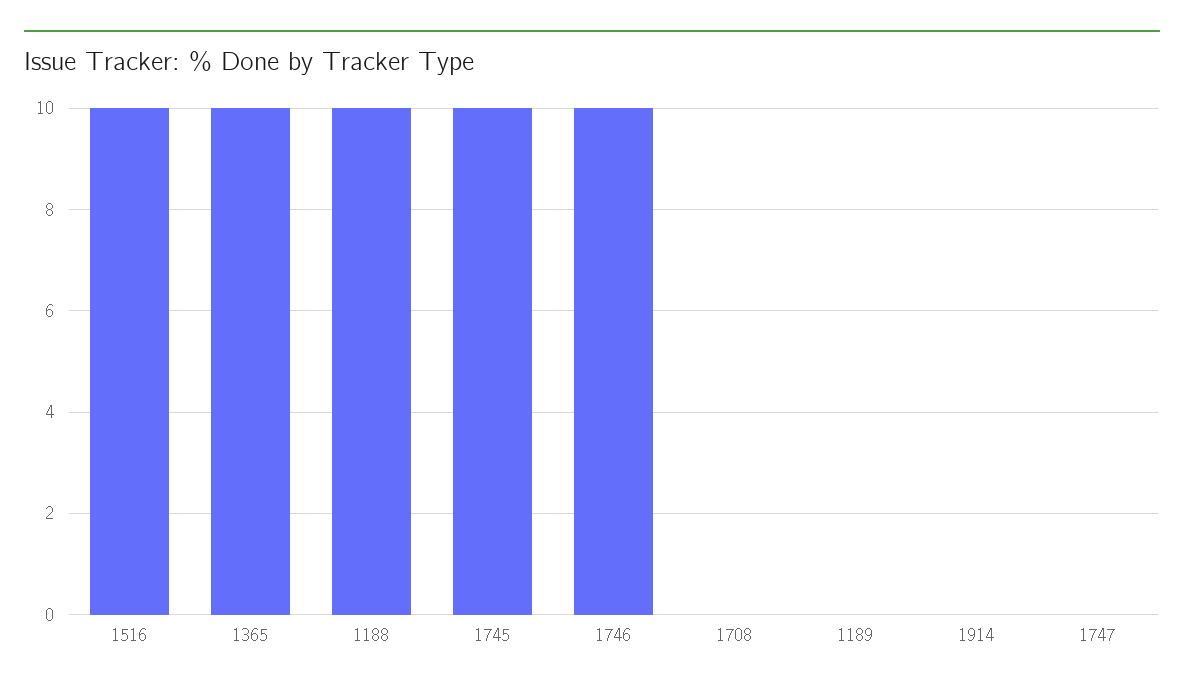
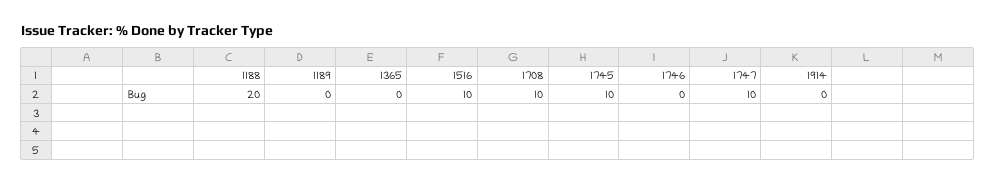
1365: 10 -> 0
1188: 10 -> 20
1746: 10 -> 0
1708: 0 -> 10
1747: 0 -> 10

